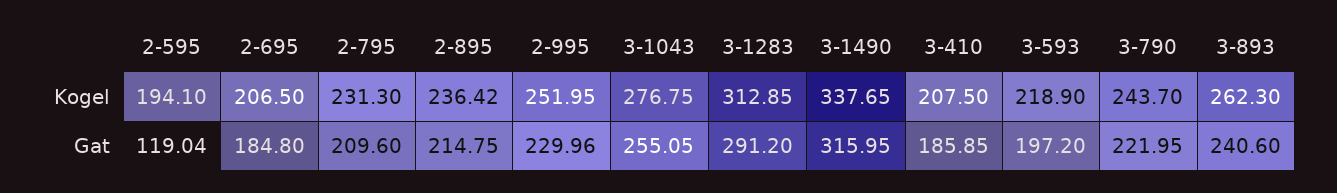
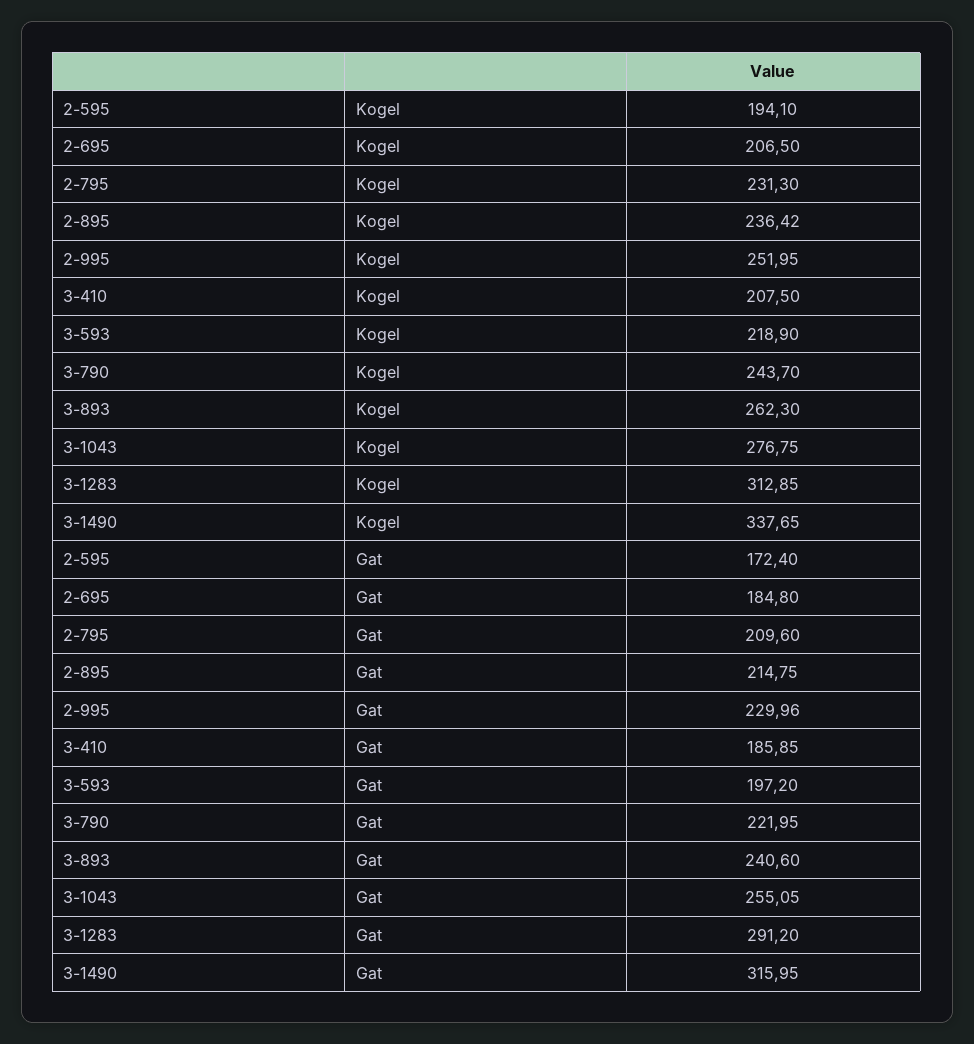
2-595, Gat: 119.04 -> 172.4

